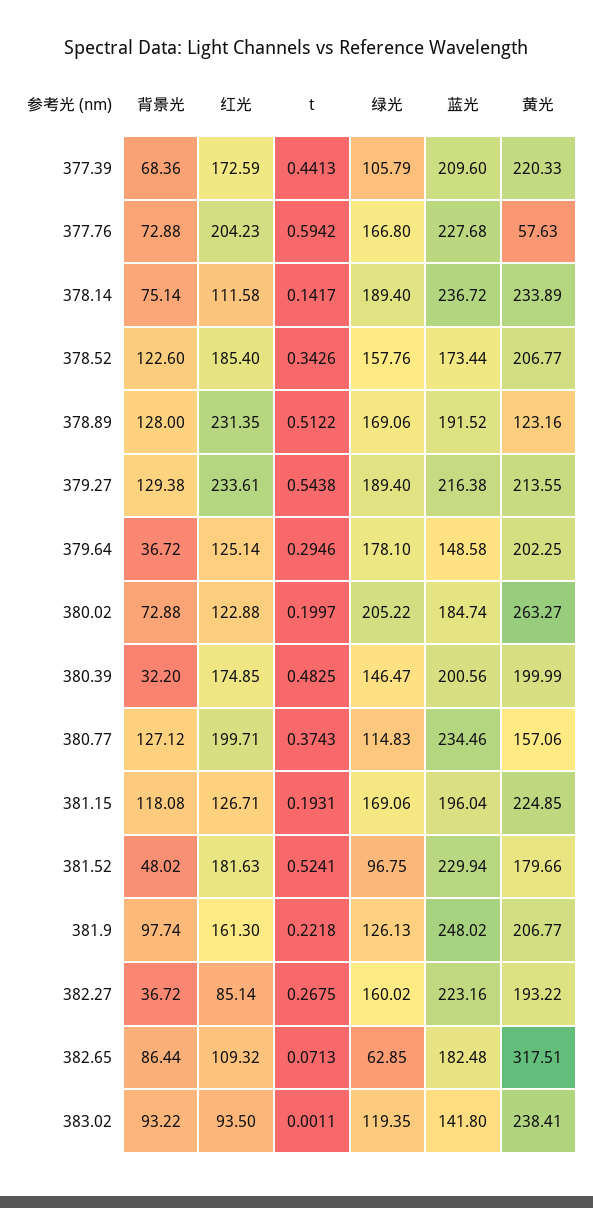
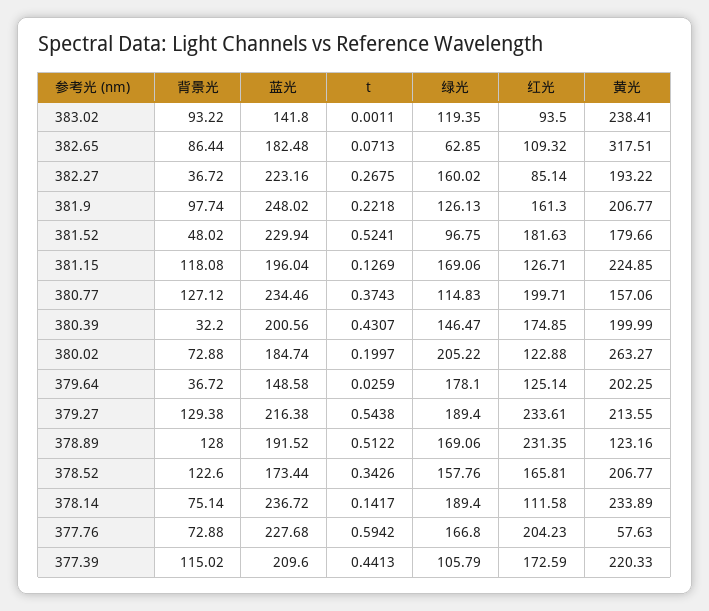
背景光, 377.39: 68.36 -> 115.02
红光, 378.52: 185.4 -> 165.81
t, 379.64: 0.2946 -> 0.0259
t, 380.39: 0.4825 -> 0.4307
t, 381.15: 0.1931 -> 0.1269

